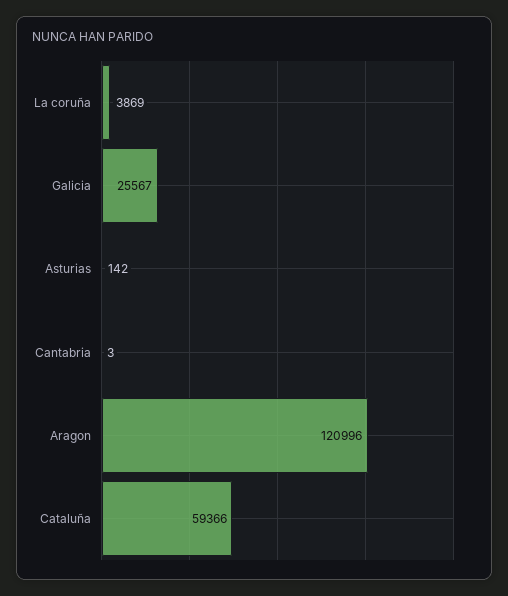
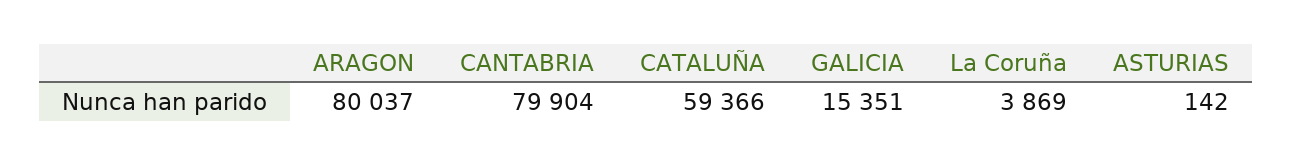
Galicia: 25567 -> 15351
Cantabria: 3 -> 79904
Aragon: 120996 -> 80037

